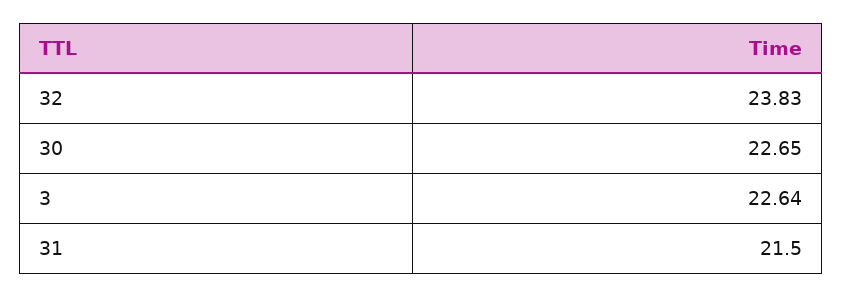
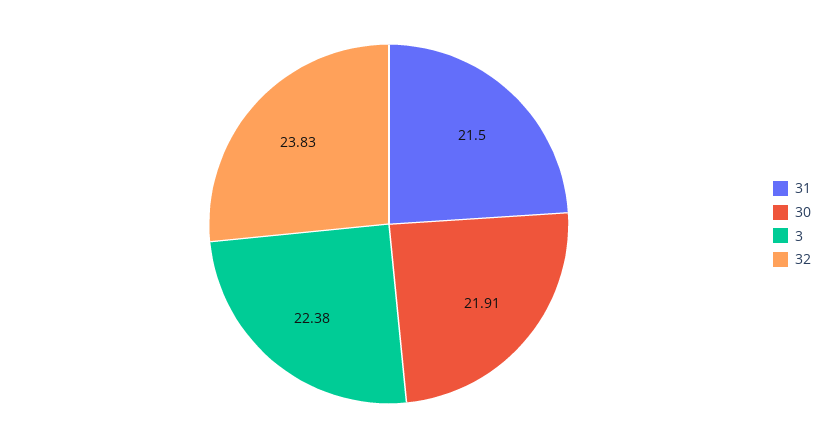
30: 22.65 -> 21.91
3: 22.64 -> 22.38

